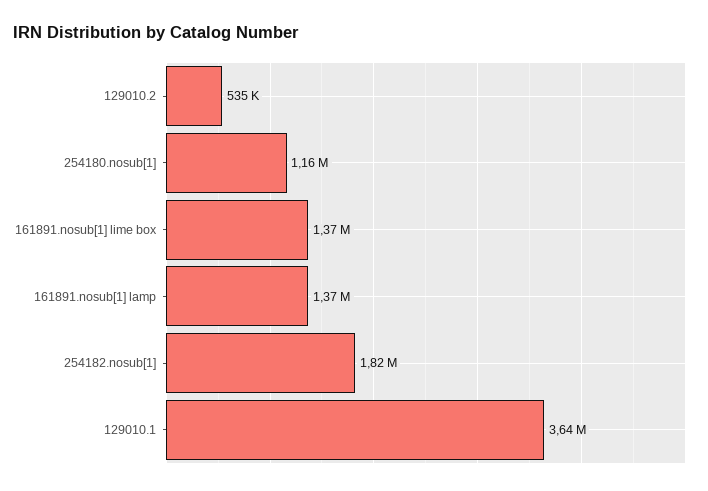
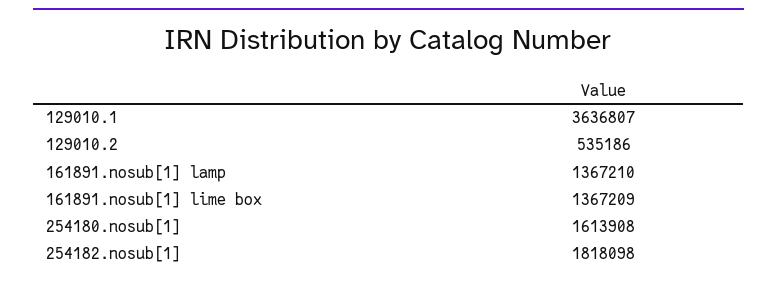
254180.nosub[1]: 1160000 -> 1613908

